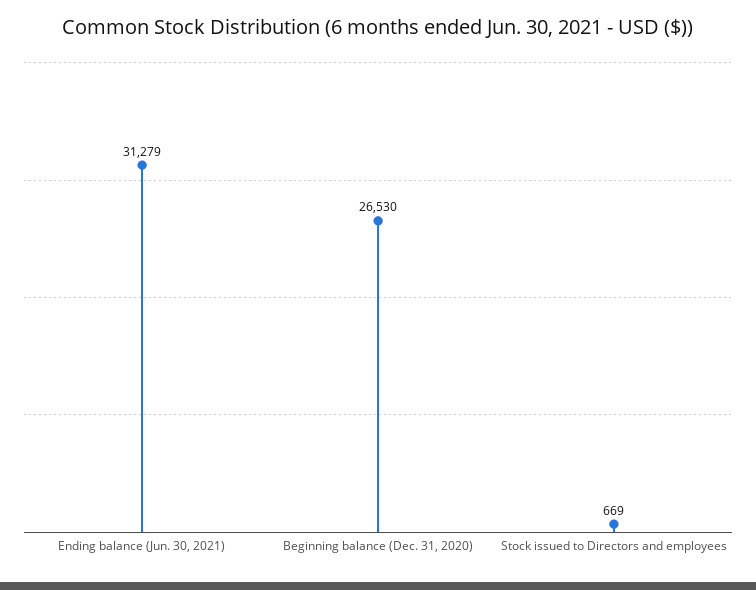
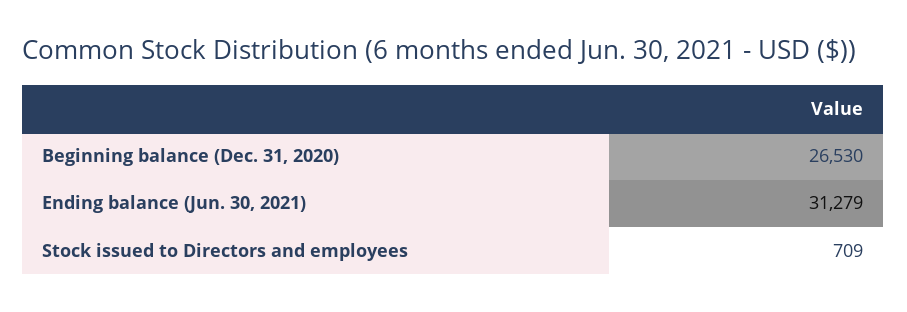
Stock issued to Directors and employees: 669 -> 709

